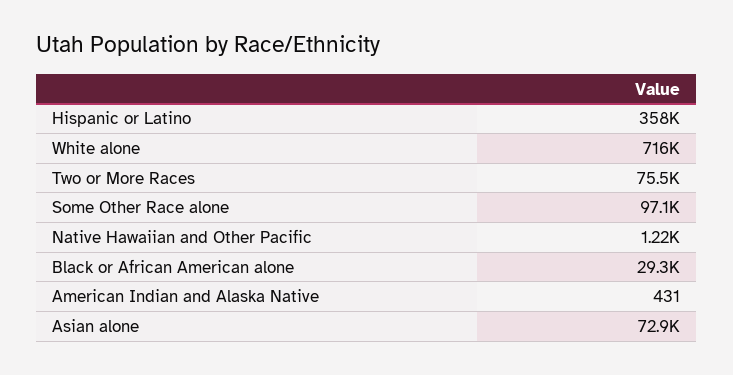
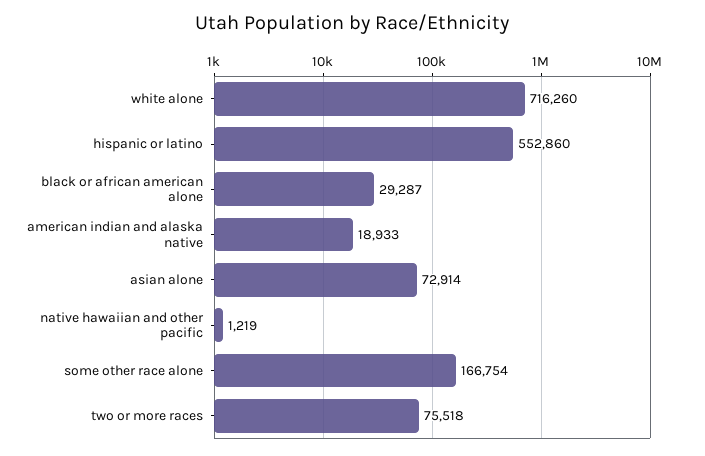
Hispanic or Latino: 358000 -> 552860
Some Other Race alone: 97100 -> 166754
American Indian and Alaska Native: 431 -> 18933

